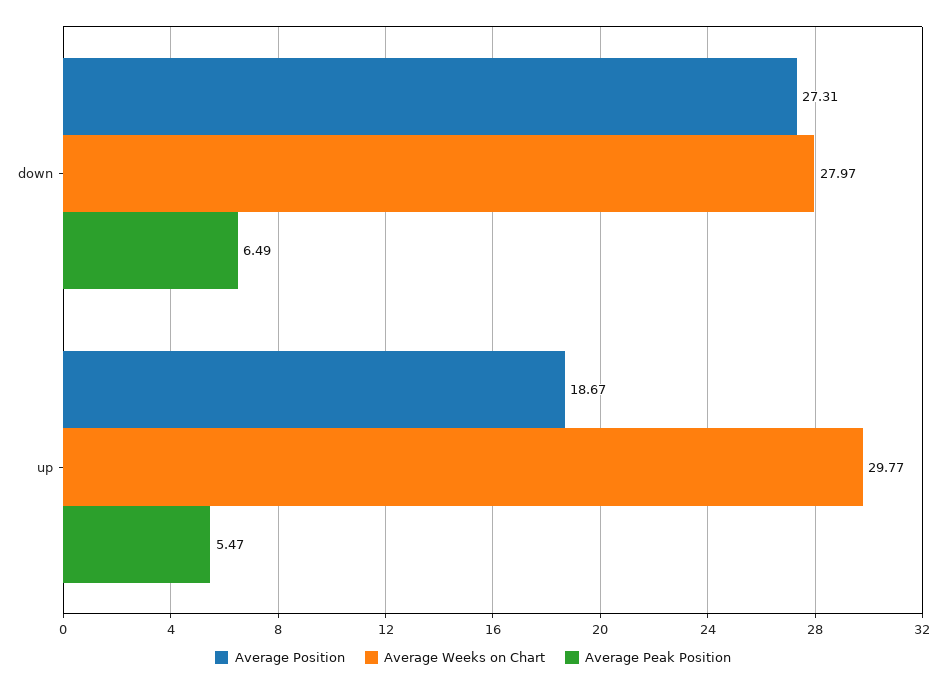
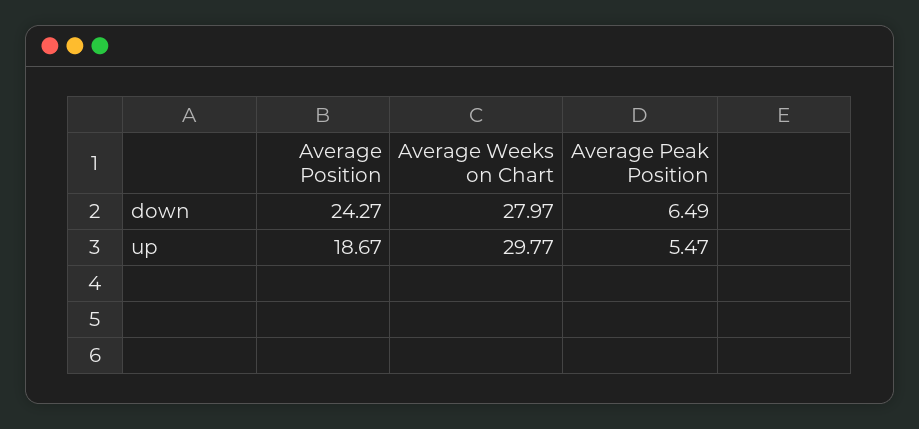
Average Position, down: 27.31 -> 24.27

